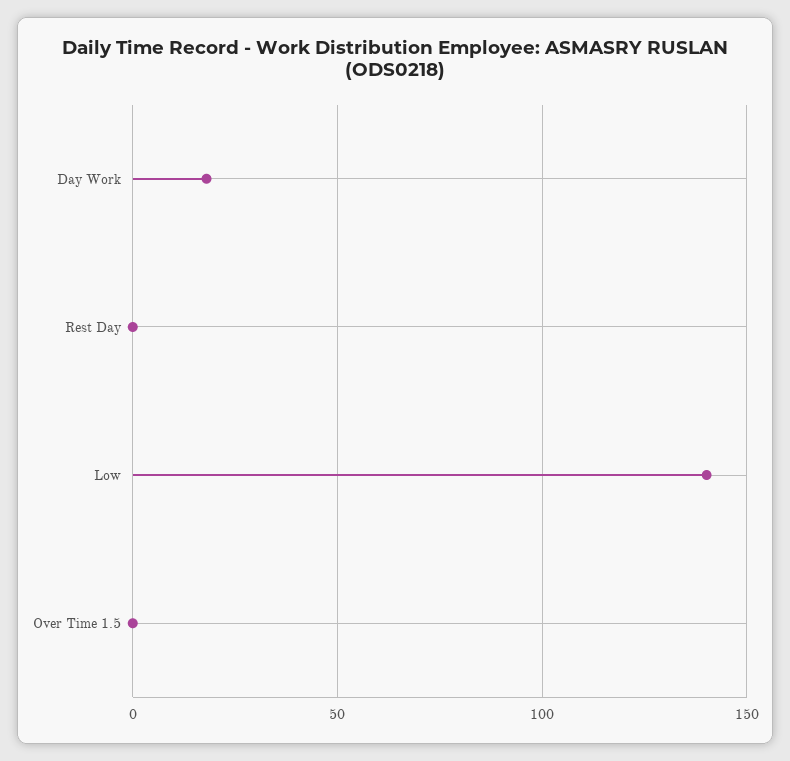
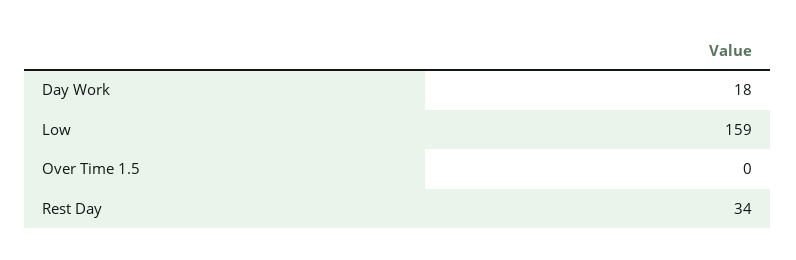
Rest Day: 0 -> 34
Low: 140 -> 159

